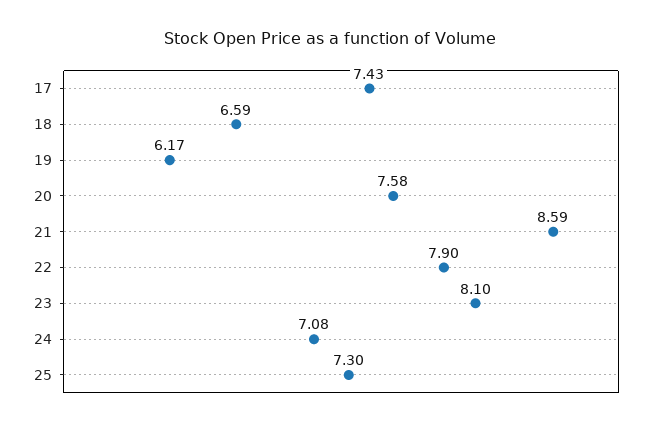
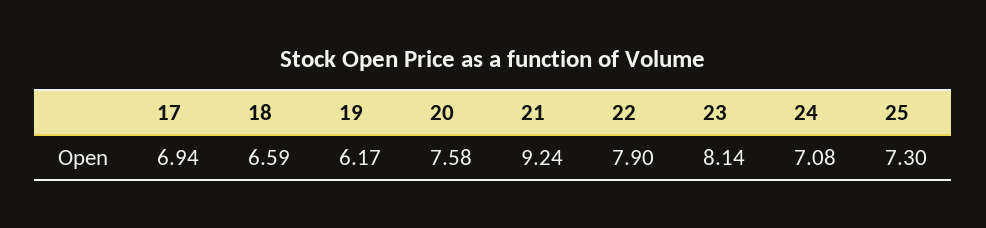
17: 7.43 -> 6.94
21: 8.59 -> 9.24
23: 8.1 -> 8.14

